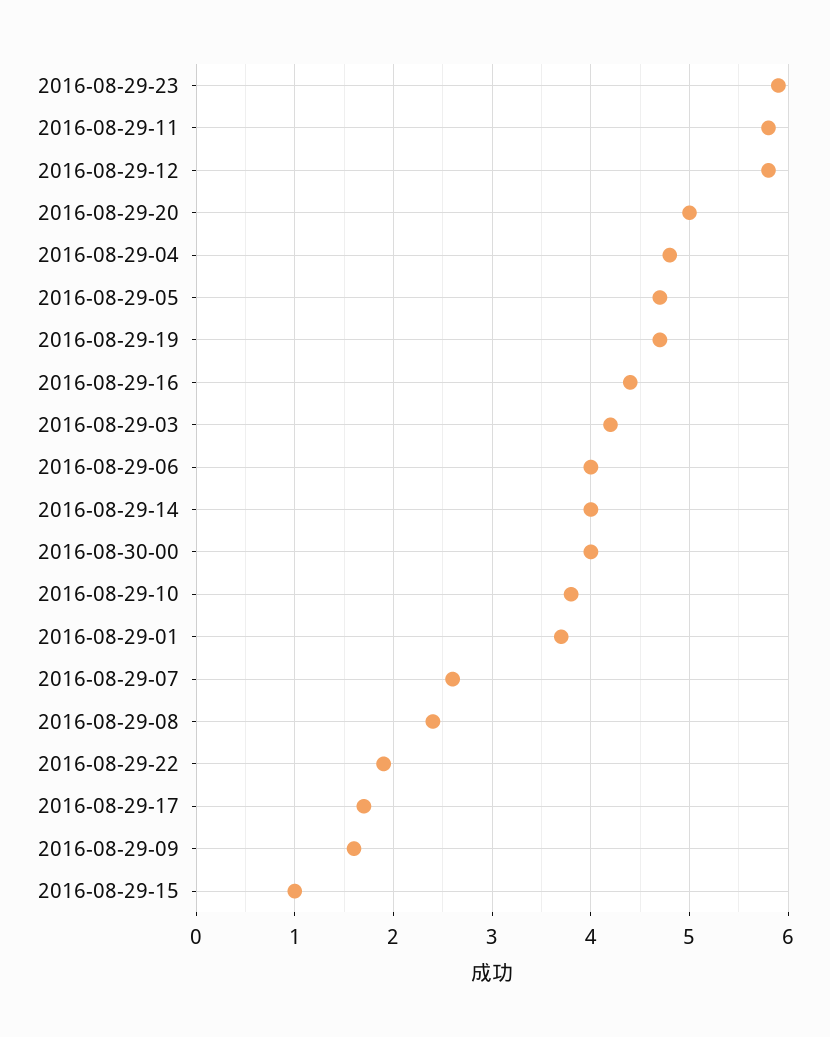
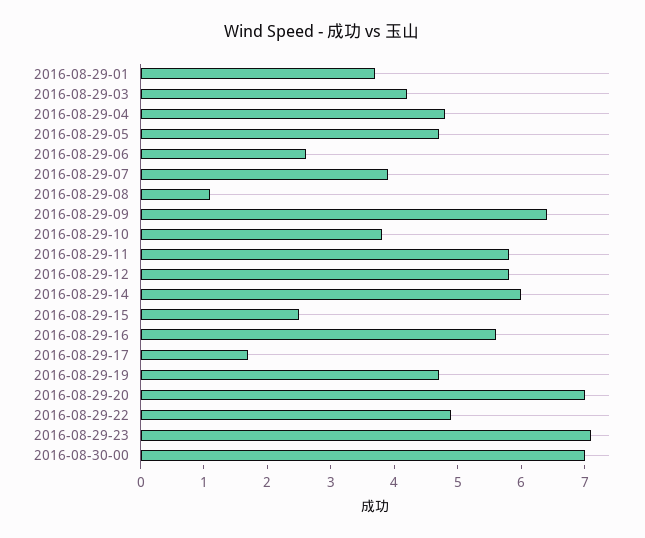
2016-08-29-23: 5.9 -> 7
2016-08-29-20: 5 -> 7
2016-08-29-16: 4.4 -> 5.5
2016-08-29-06: 4 -> 2.5
2016-08-29-14: 4 -> 6
2016-08-30-00: 4 -> 7
2016-08-29-07: 2.6 -> 4
2016-08-29-08: 2.4 -> 1
2016-08-29-22: 1.9 -> 5
2016-08-29-09: 1.6 -> 6.5
2016-08-29-15: 1 -> 2.5

